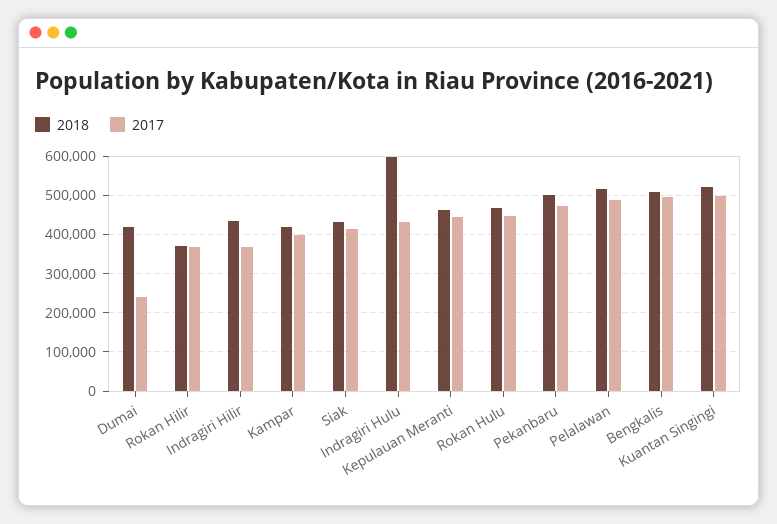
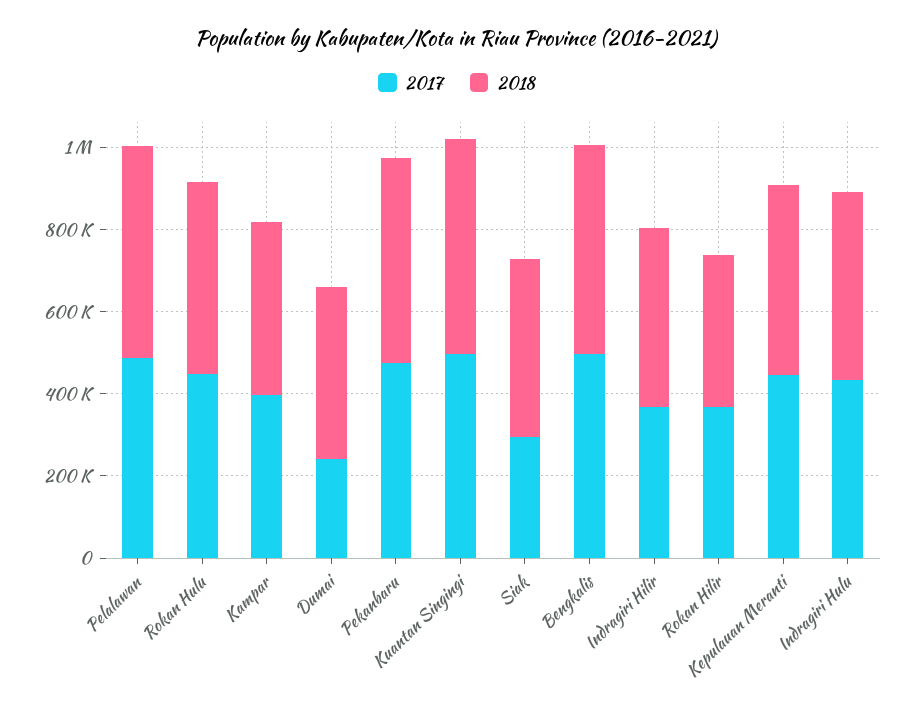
2017, Siak: 420000 -> 300000
2018, Indragiri Hulu: 600000 -> 450000

